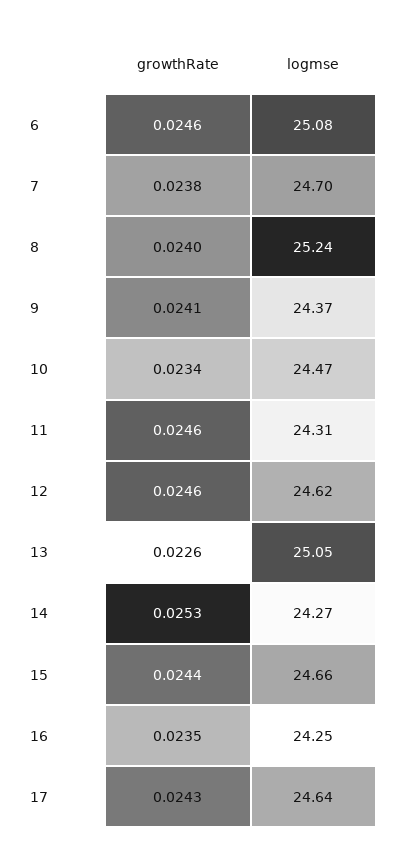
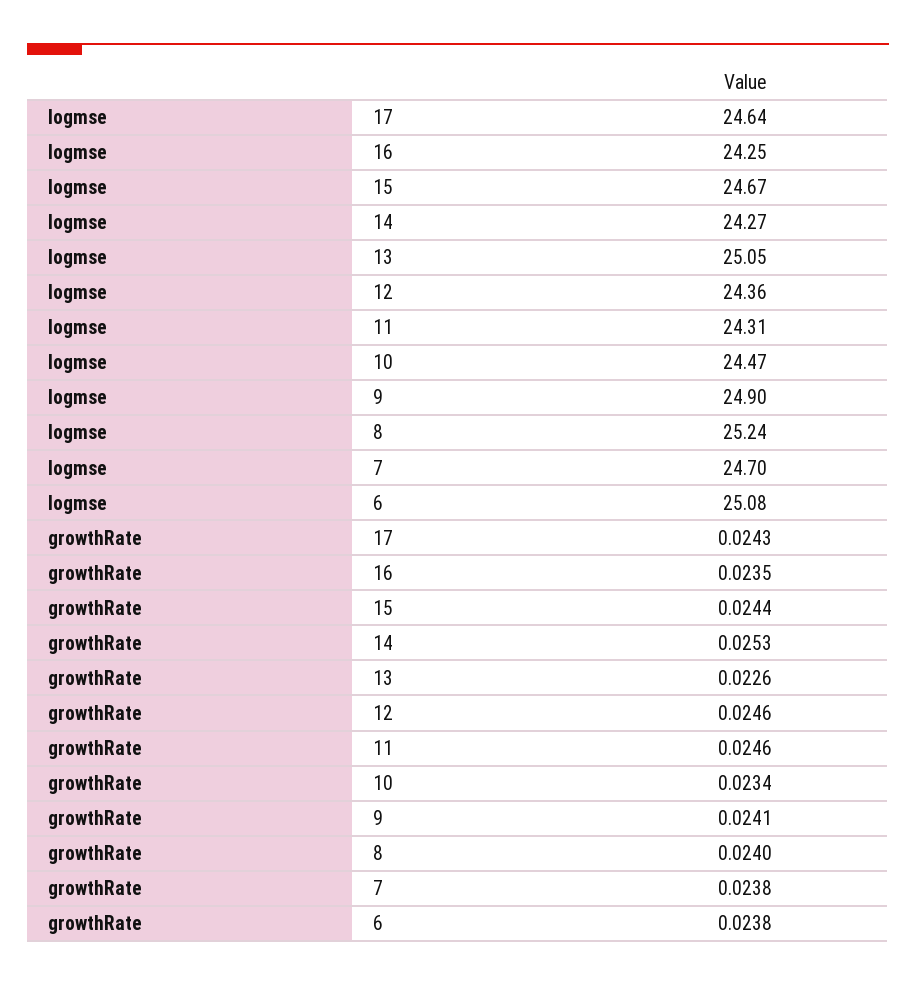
growthRate, 6: 0.0246 -> 0.0238
logmse, 9: 24.37 -> 24.9
logmse, 12: 24.62 -> 24.36
logmse, 15: 24.66 -> 24.67

